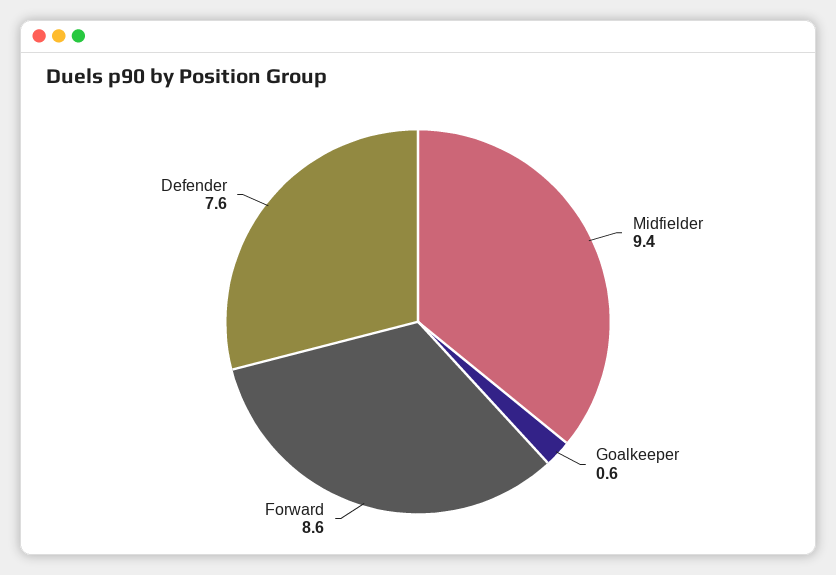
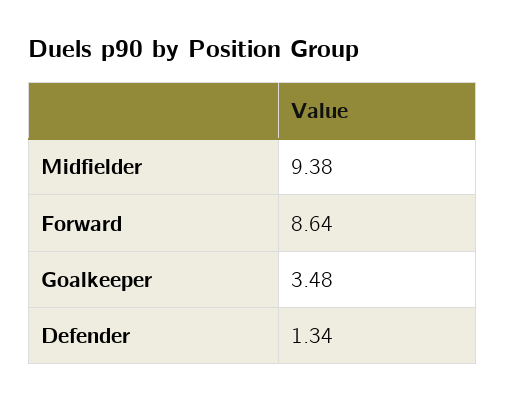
Goalkeeper: 0.6 -> 3.48
Defender: 7.6 -> 1.34

